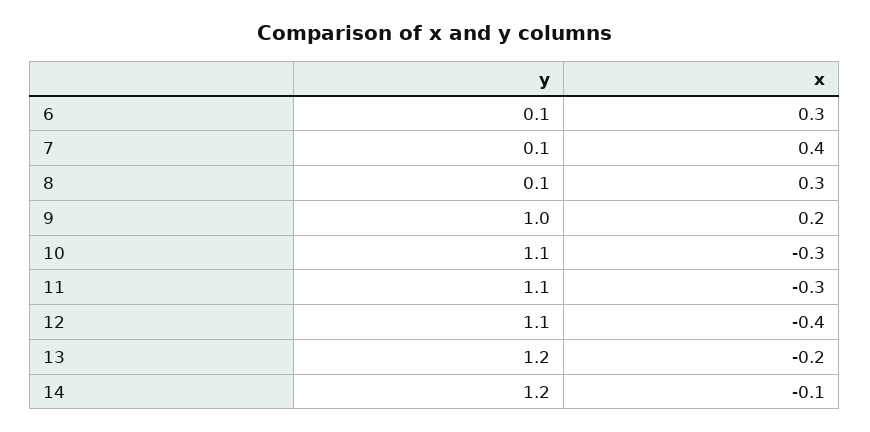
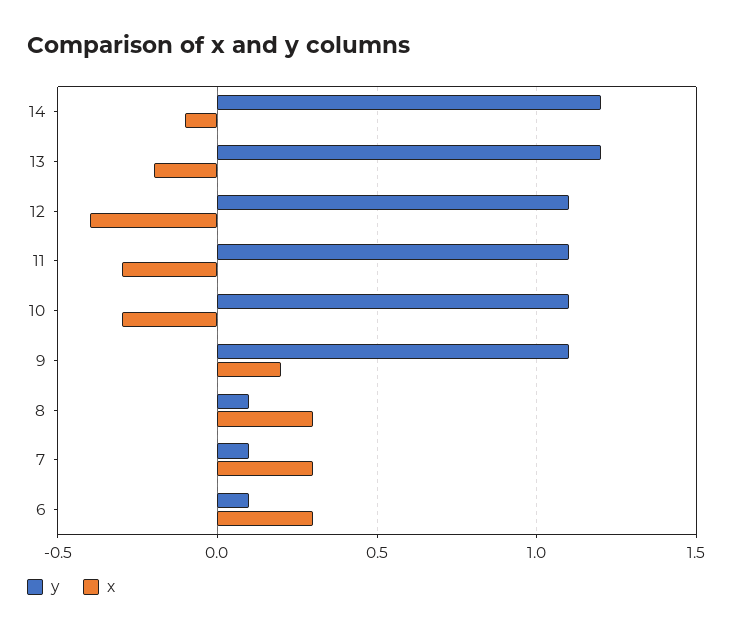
x, 7: 0.4 -> 0.3
y, 9: 1 -> 1.1

